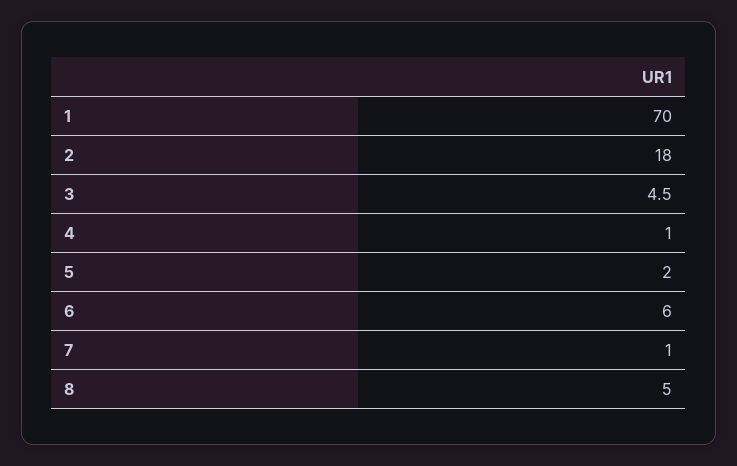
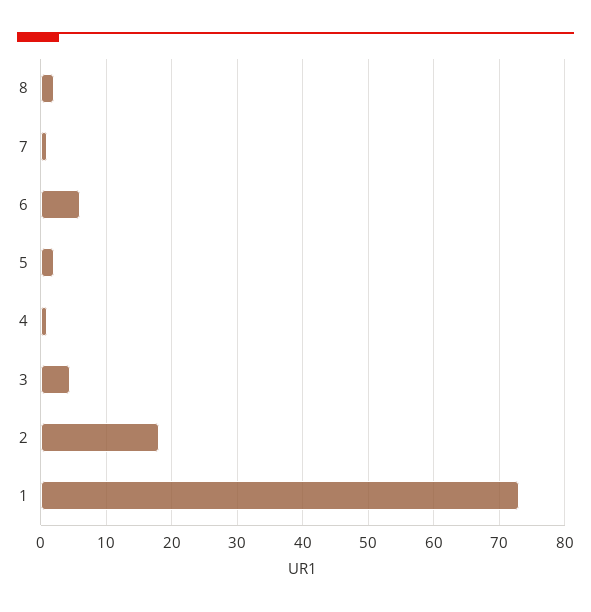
1: 70 -> 73
8: 5 -> 2

